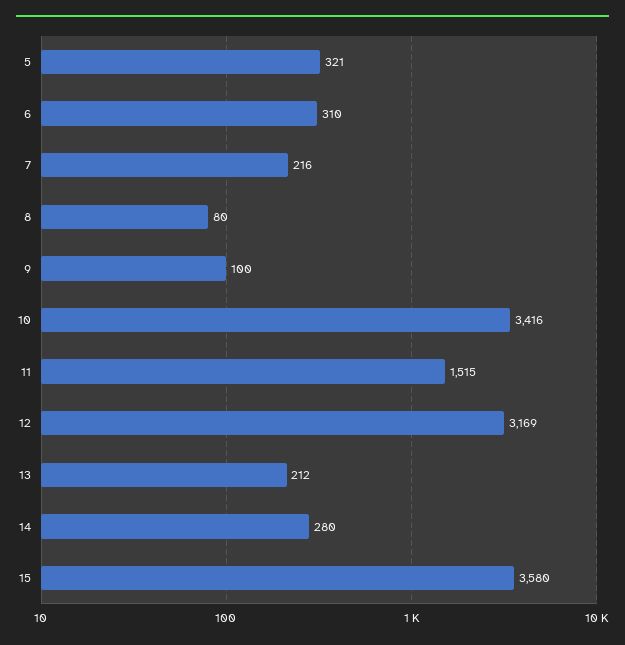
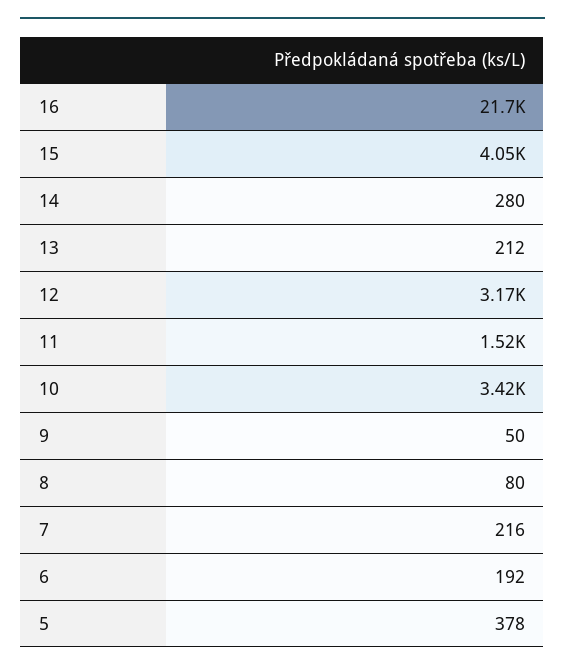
5: 321 -> 378
6: 310 -> 192
9: 100 -> 50
15: 3580 -> 4050
16: none -> 21700

